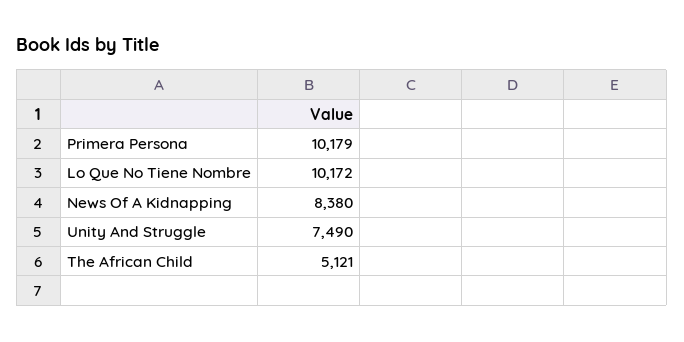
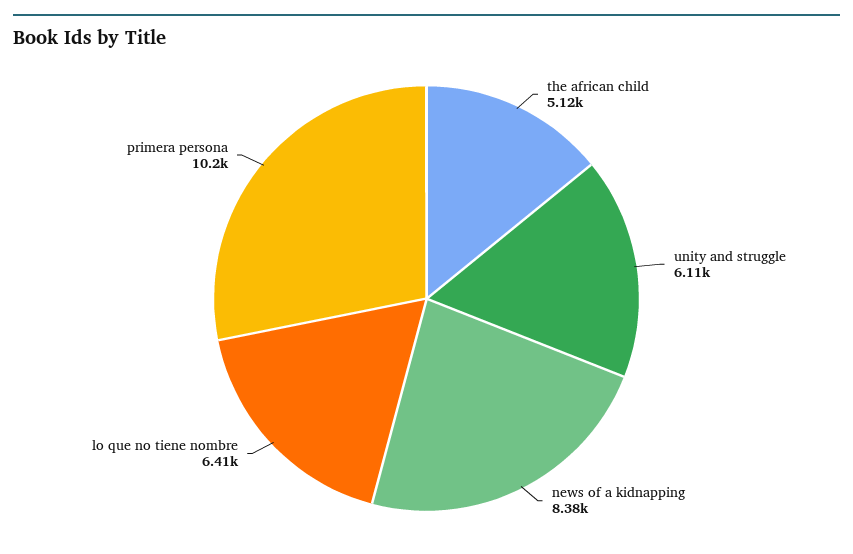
Lo Que No Tiene Nombre: 10172 -> 6410
Unity And Struggle: 7490 -> 6110

